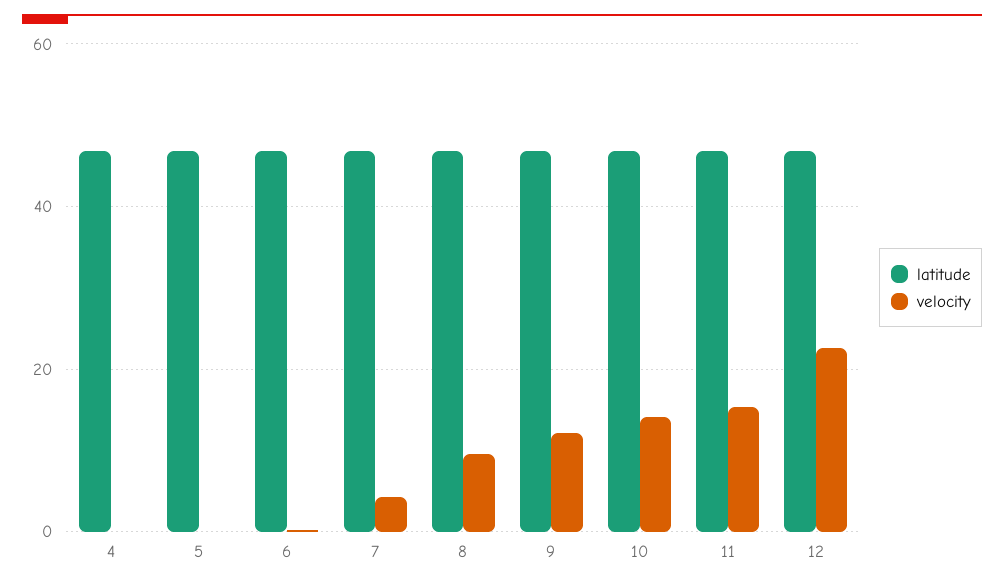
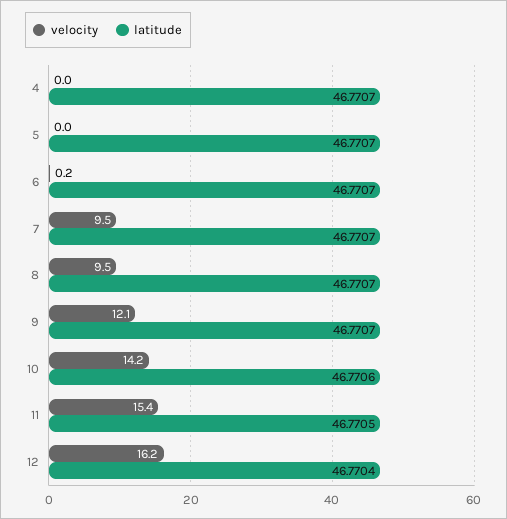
velocity, 7: 4 -> 9.5
velocity, 12: 22 -> 16.2

